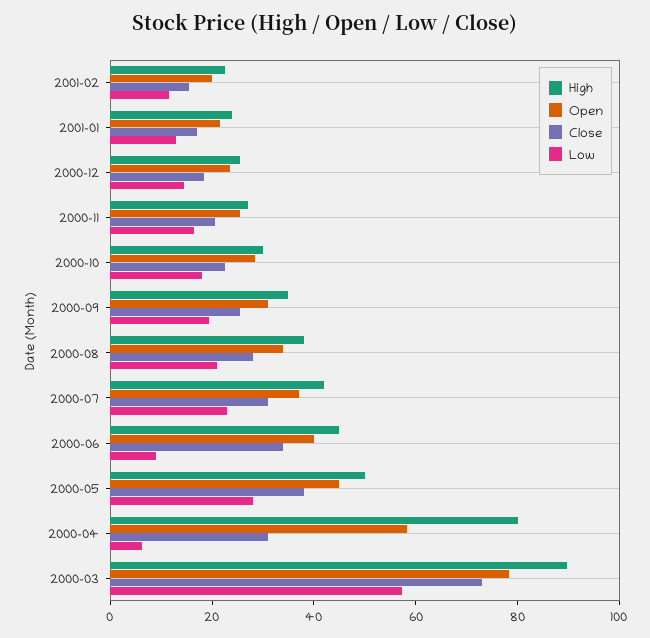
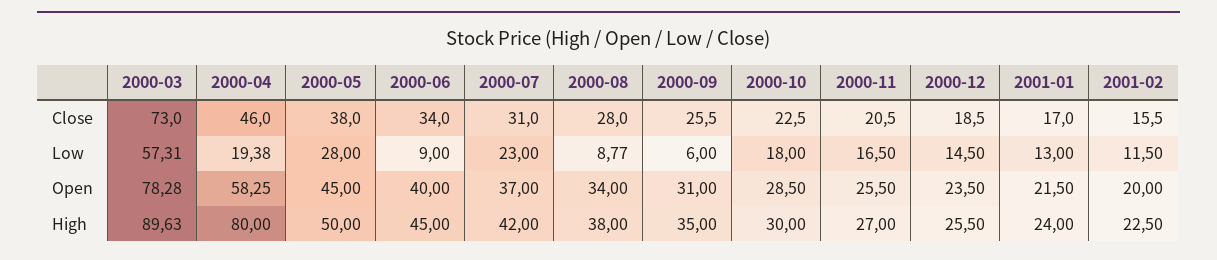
Low, 2000-09: 20 -> 6
Low, 2000-08: 20 -> 8.77
Close, 2000-04: 30 -> 46
Low, 2000-04: 5 -> 19.38

